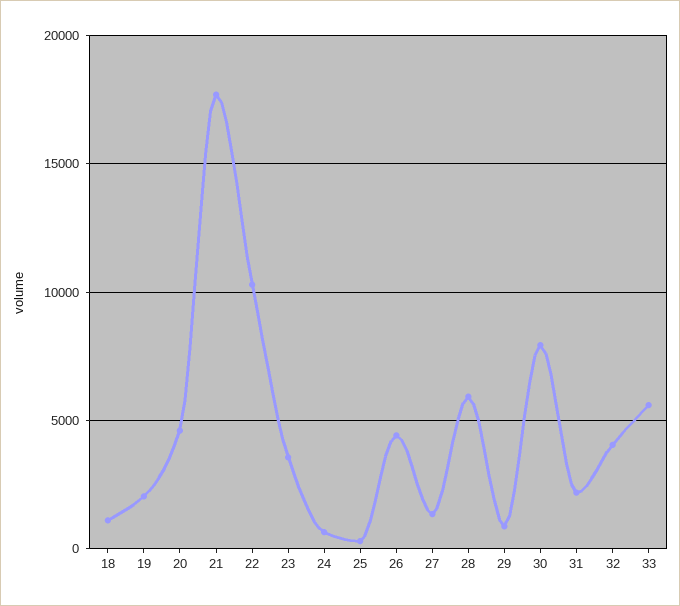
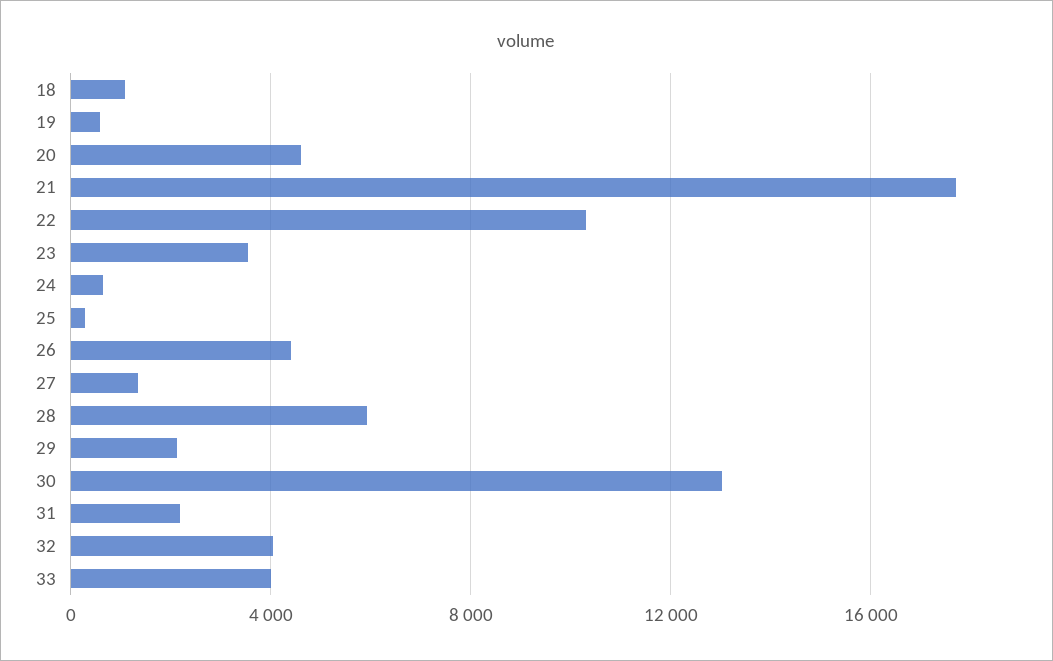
19: 2000 -> 500
29: 1000 -> 2000
30: 8000 -> 13000
33: 5500 -> 4000

